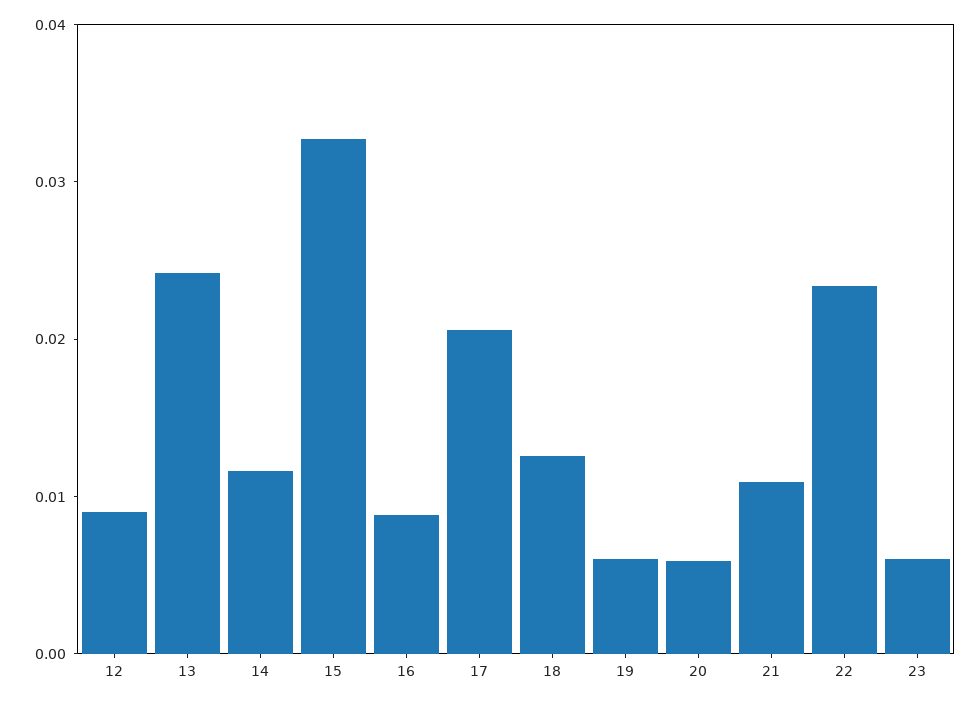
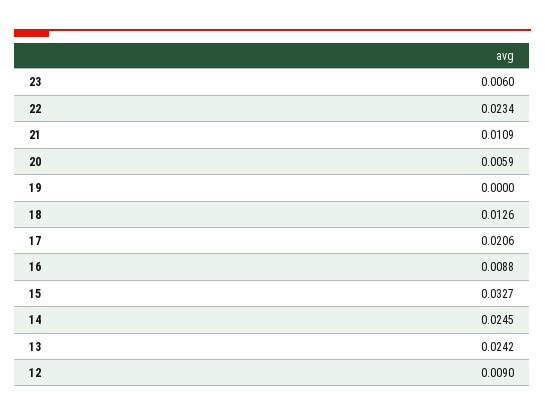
14: 0.012 -> 0.0245
19: 0.006 -> 0

